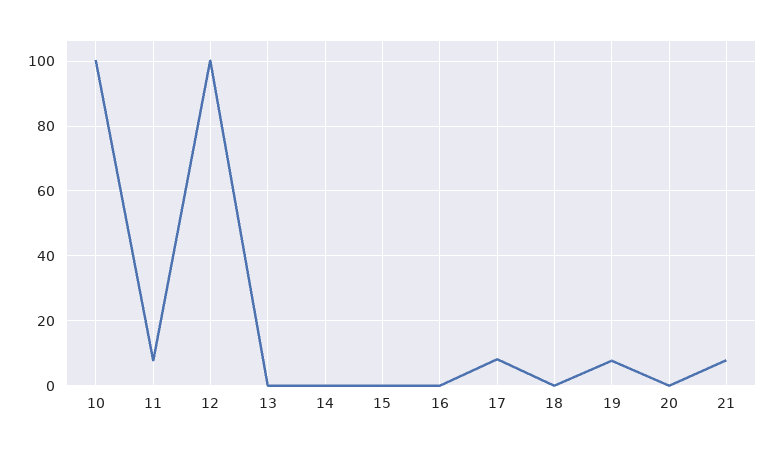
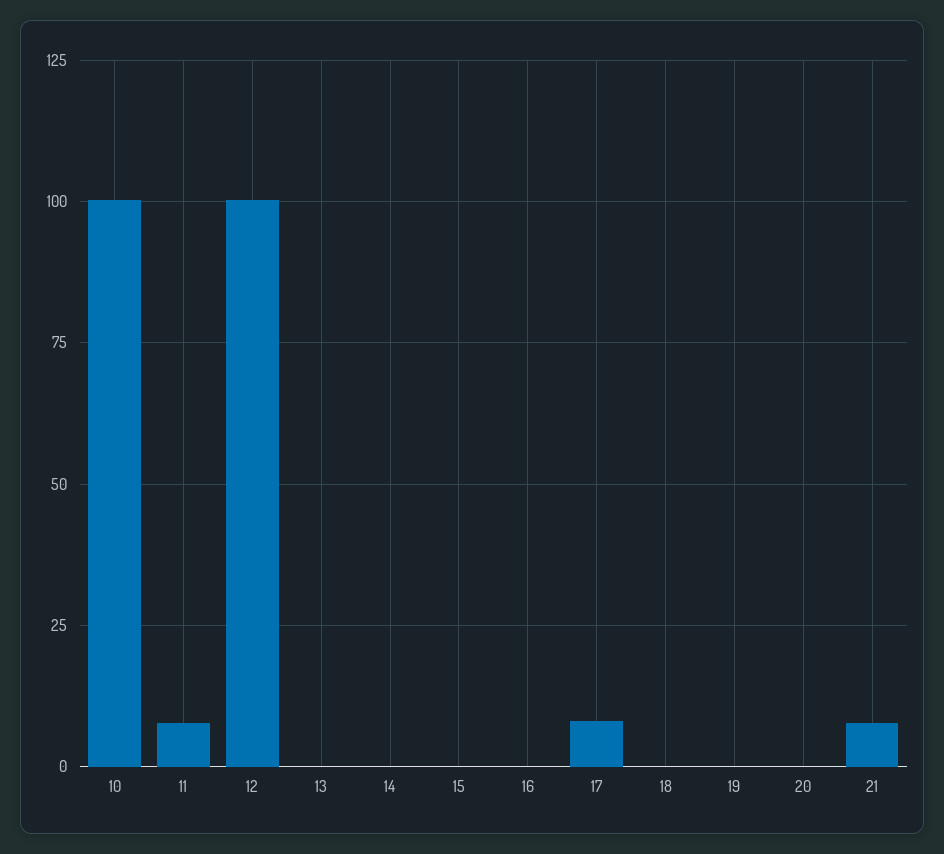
19: 8 -> 0

